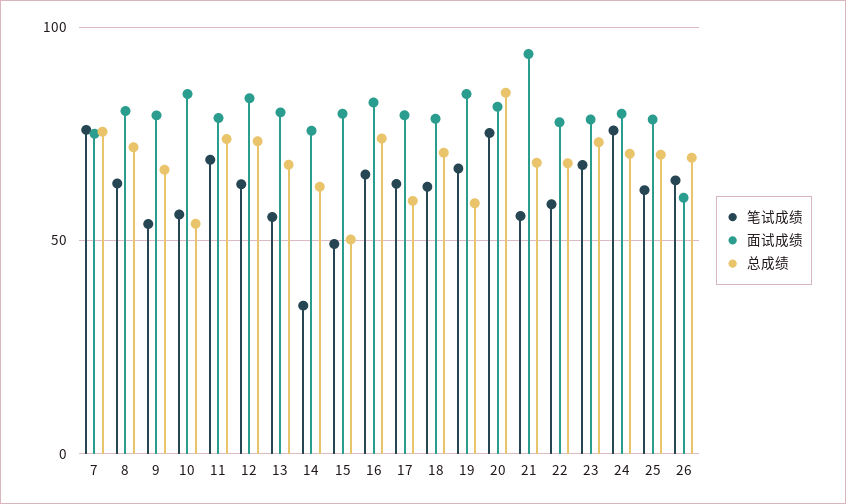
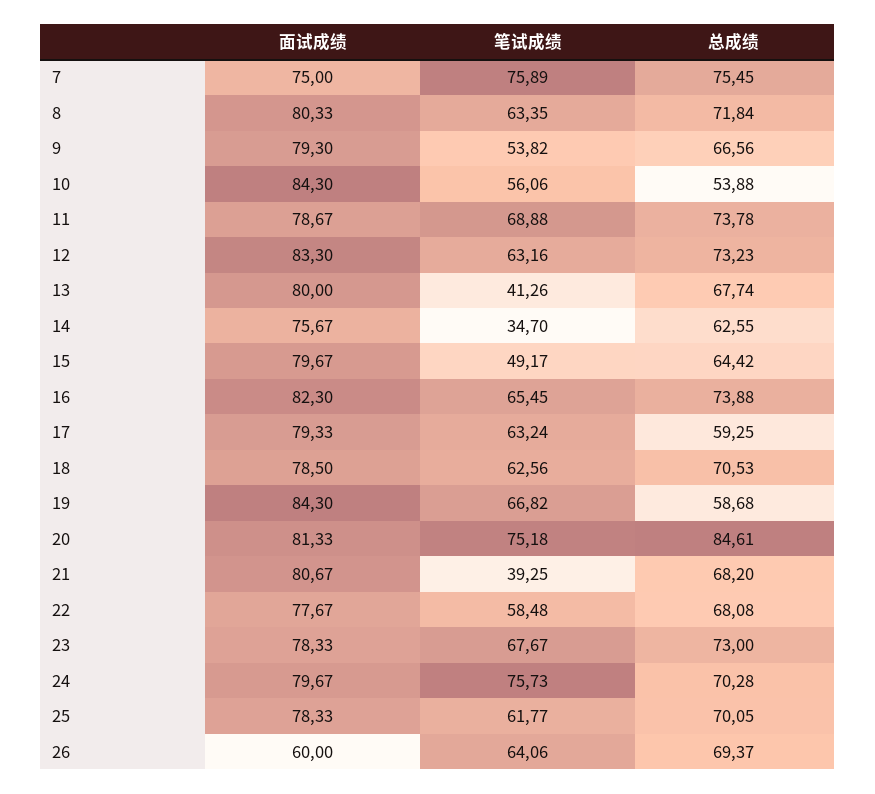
笔试成绩, 13: 55 -> 41.26
总成绩, 15: 50 -> 64.42
笔试成绩, 21: 55 -> 39.25
面试成绩, 21: 95 -> 80.67

